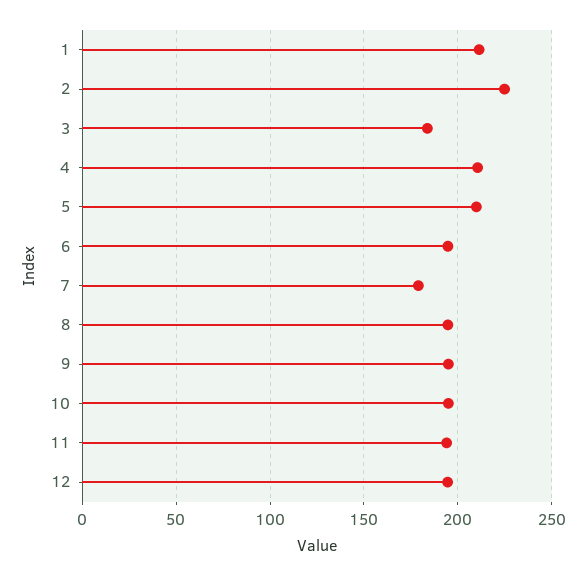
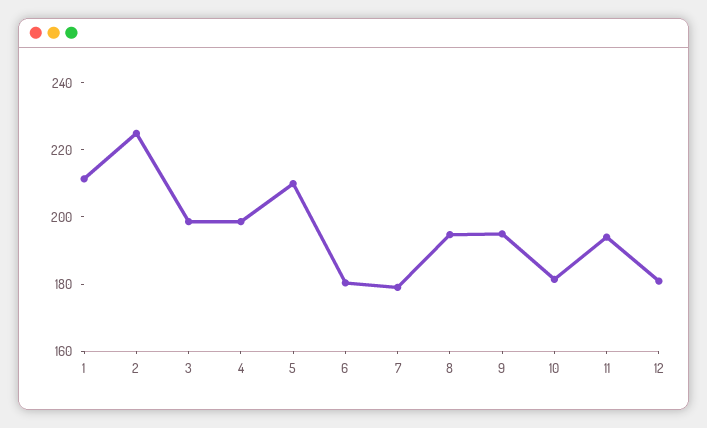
3: 185 -> 200
4: 210 -> 200
6: 195 -> 180
10: 195 -> 180
12: 195 -> 180

